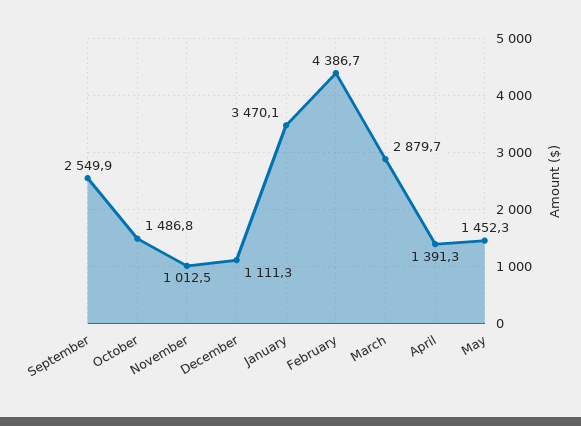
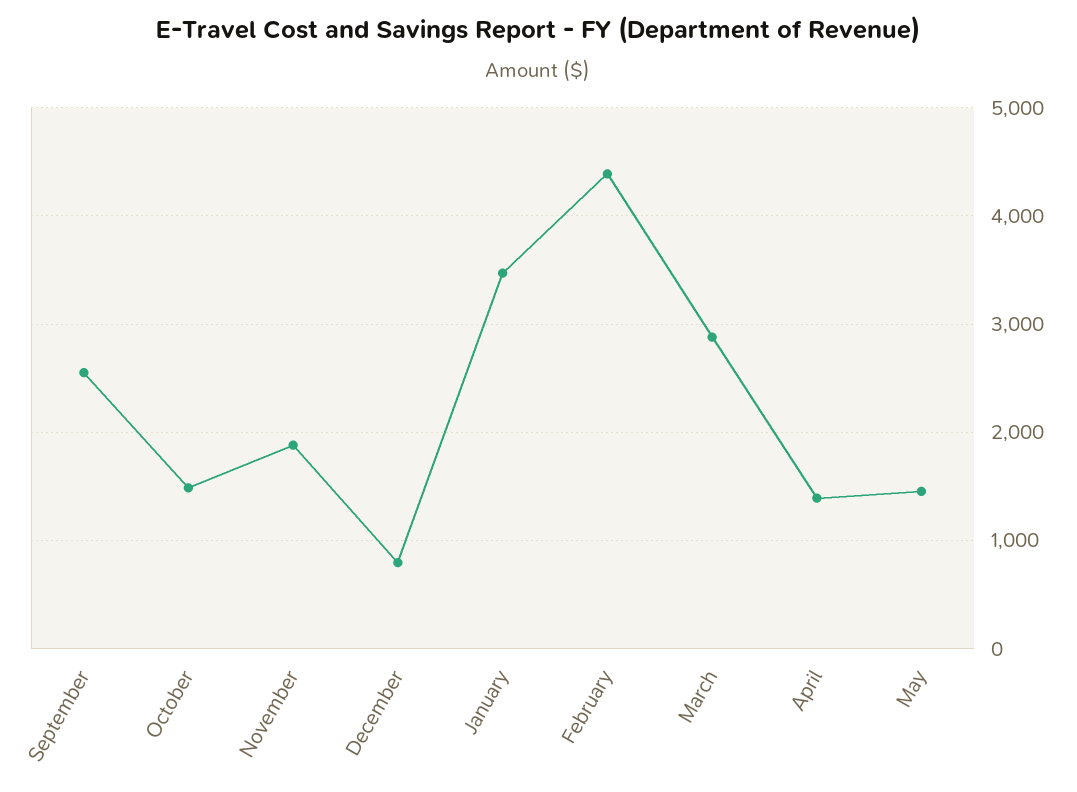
November: 1012.5 -> 1900
December: 1111.3 -> 800

